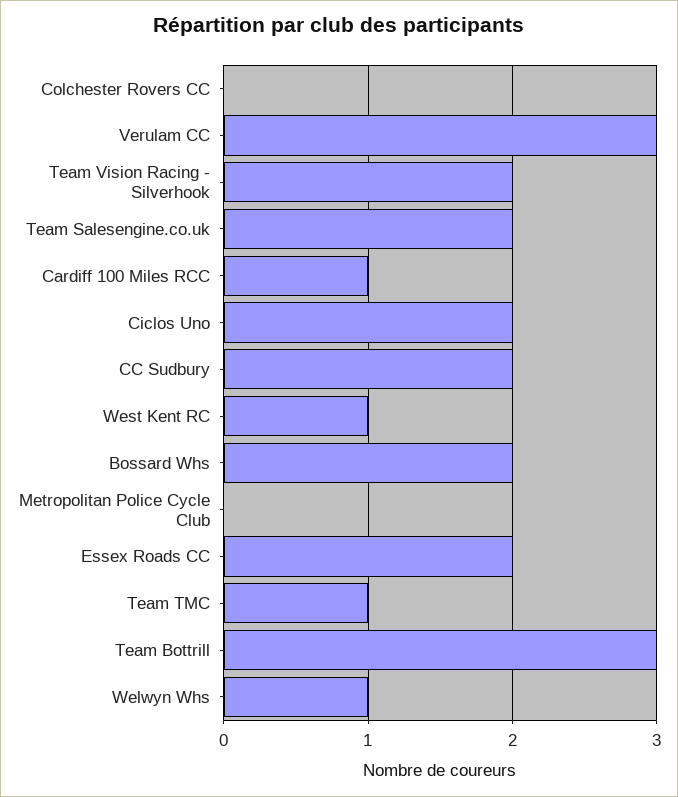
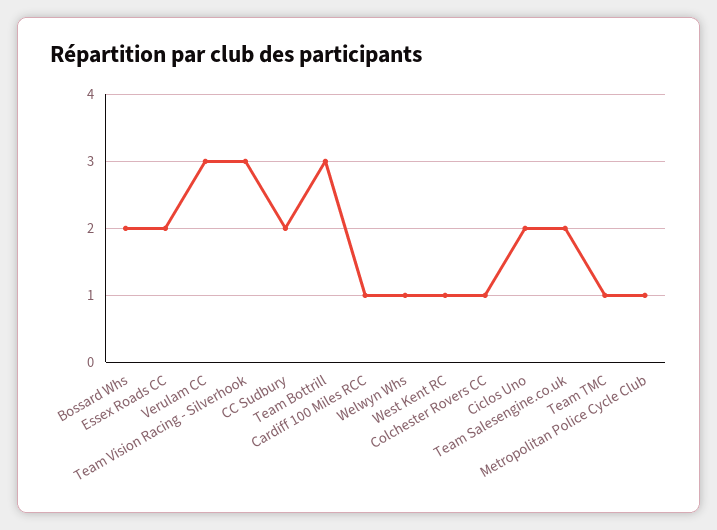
Colchester Rovers CC: 0 -> 1
Team Vision Racing - Silverhook: 2 -> 3
Metropolitan Police Cycle Club: 0 -> 1

